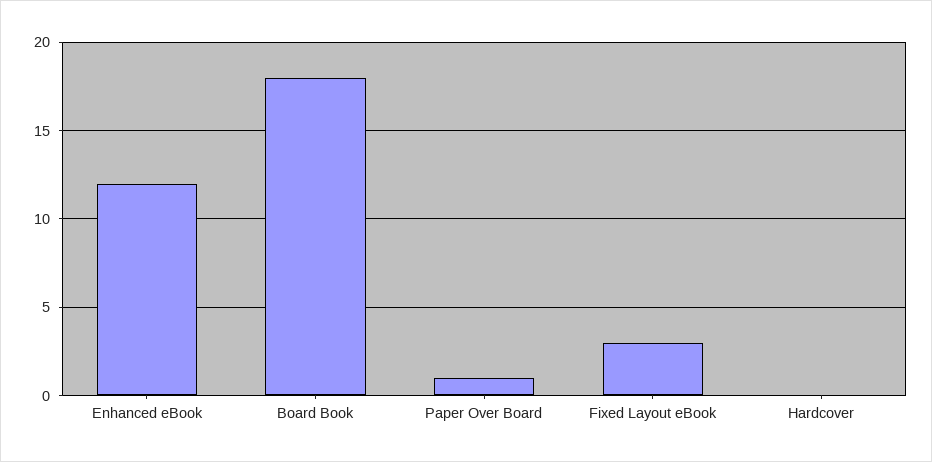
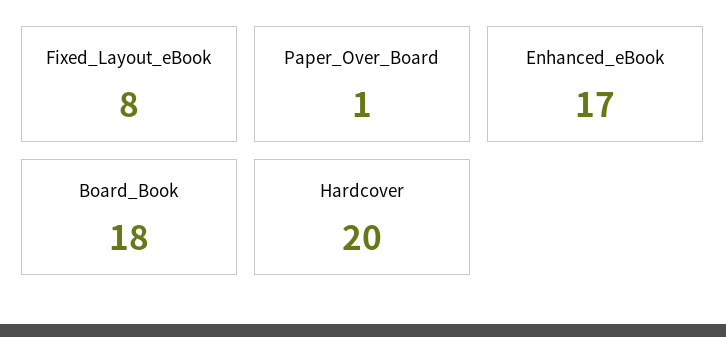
Enhanced eBook: 12 -> 17
Fixed Layout eBook: 3 -> 8
Hardcover: 0 -> 20

